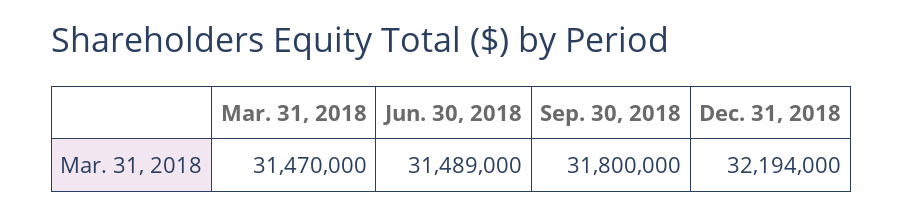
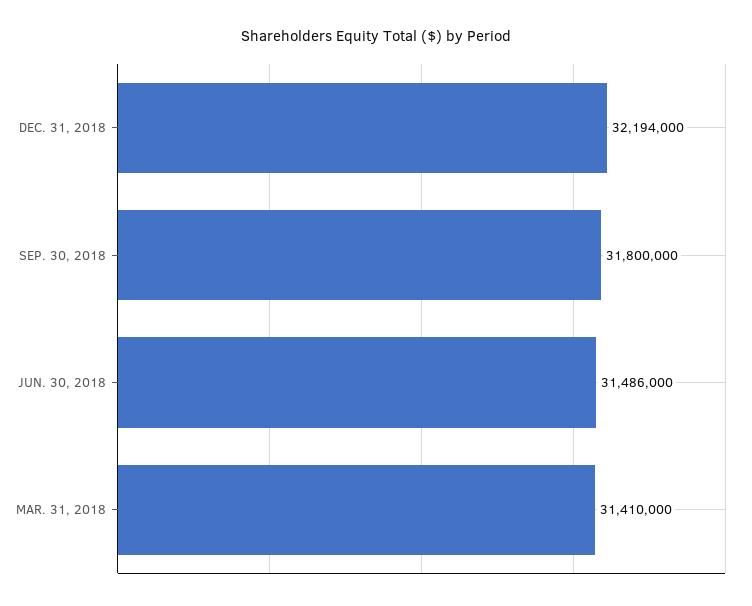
Mar. 31, 2018: 31470000 -> 31410000
Jun. 30, 2018: 31489000 -> 31486000

